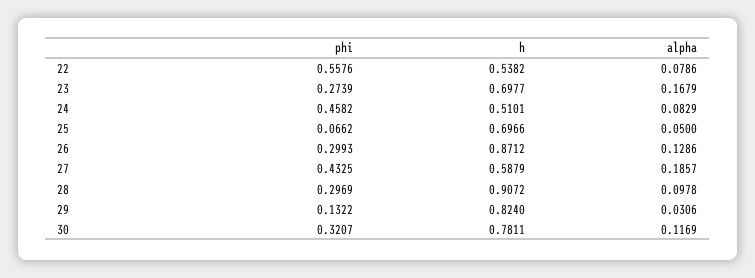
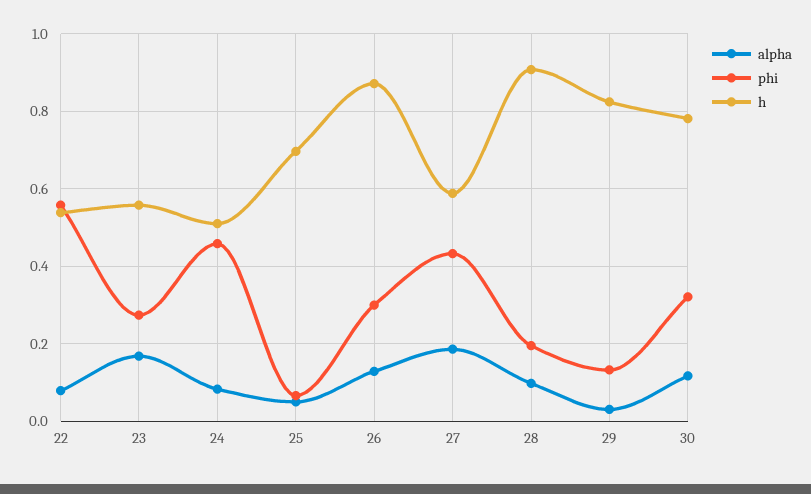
h, 23: 0.6977 -> 0.56
phi, 28: 0.2969 -> 0.2

